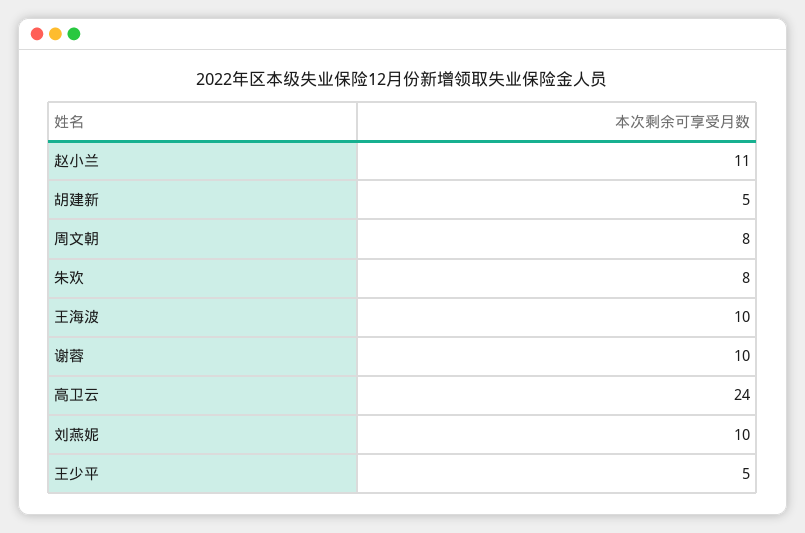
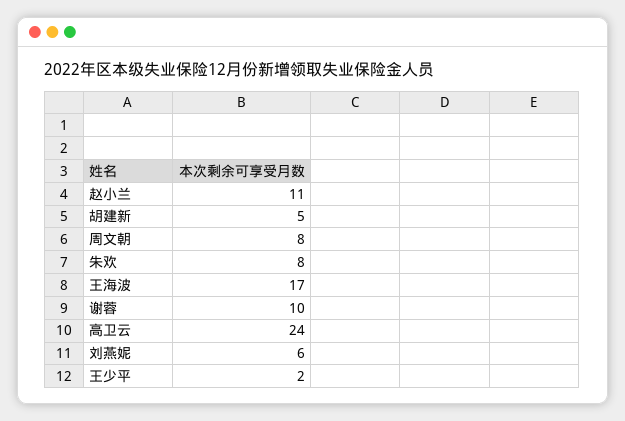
王海波: 10 -> 17
刘燕妮: 10 -> 6
王少平: 5 -> 2

